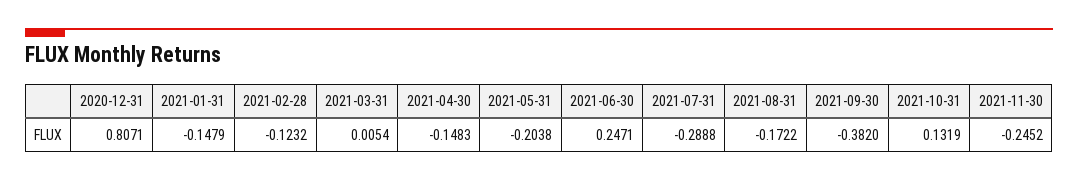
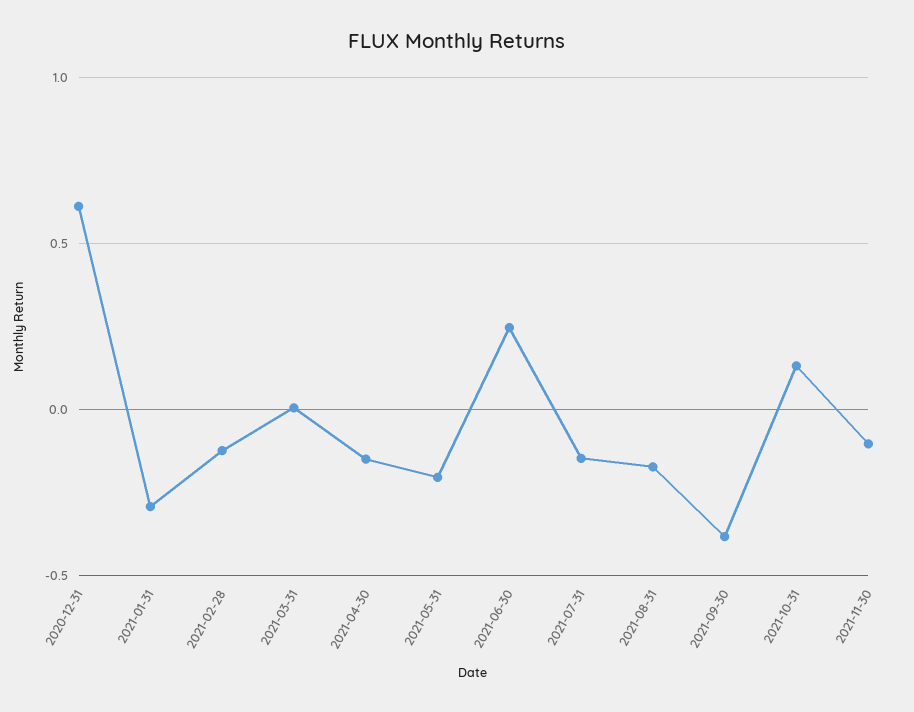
2020-12-31: 0.8071 -> 0.6
2021-01-31: -0.1479 -> -0.3
2021-07-31: -0.2888 -> -0.15
2021-11-30: -0.2452 -> -0.1

